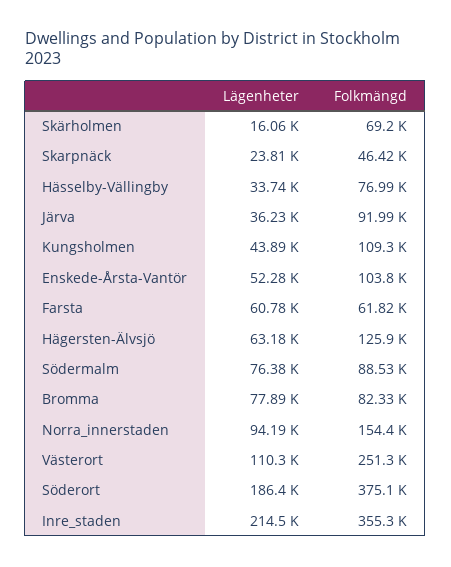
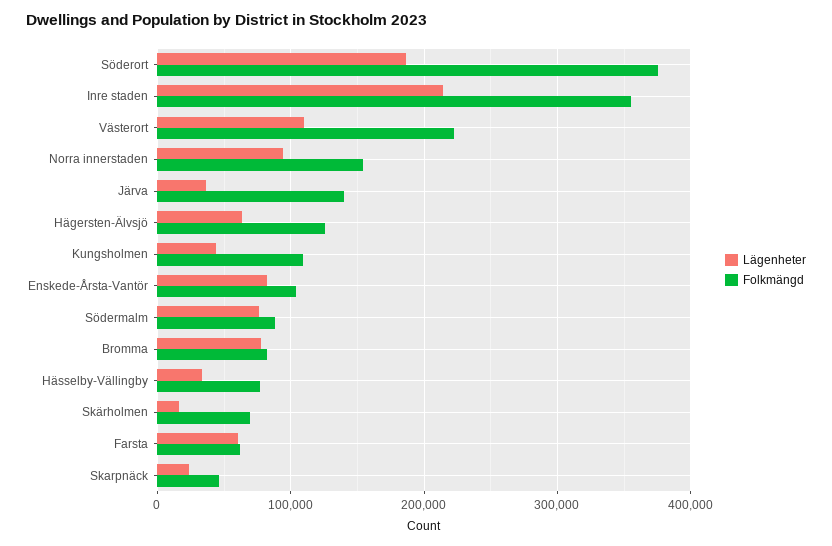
Folkmängd, Järva: 91990 -> 140000
Lägenheter, Enskede-Årsta-Vantör: 52280 -> 80000
Folkmängd, Västerort: 251300 -> 220000

